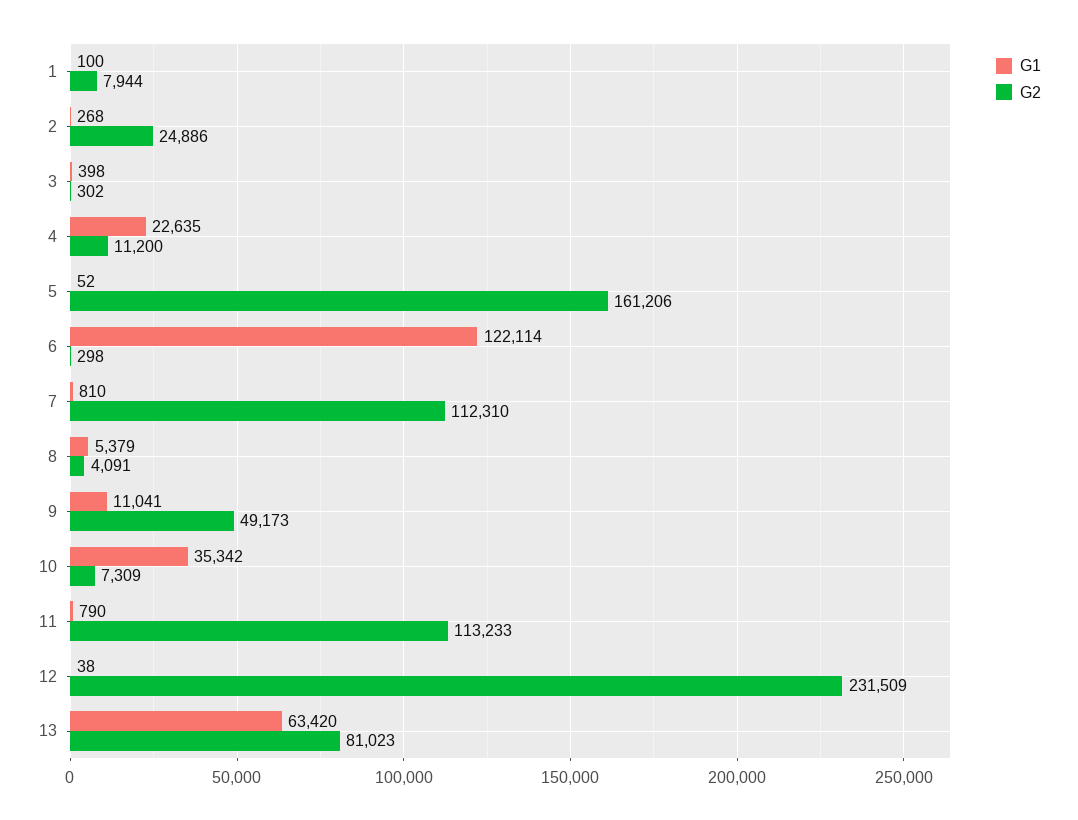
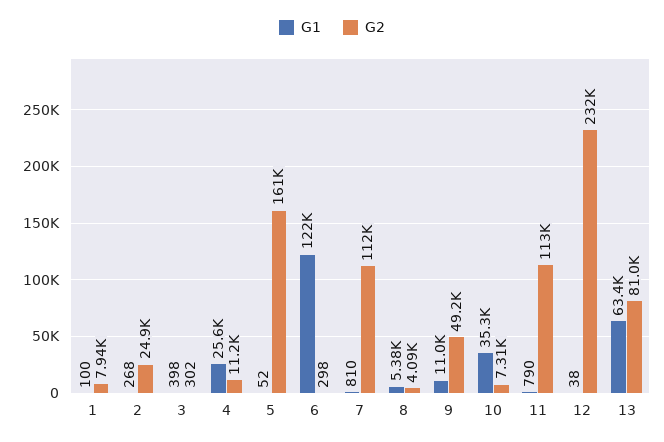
G1, 4: 22635 -> 25600

